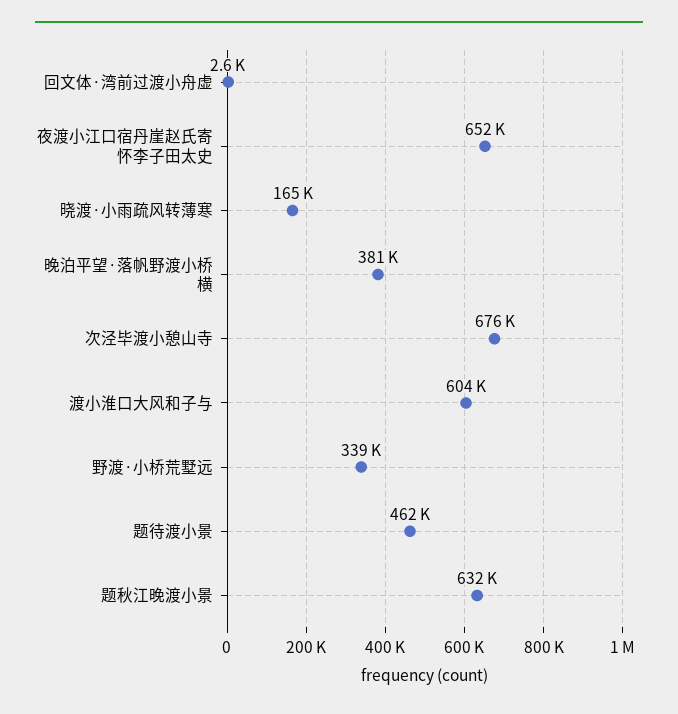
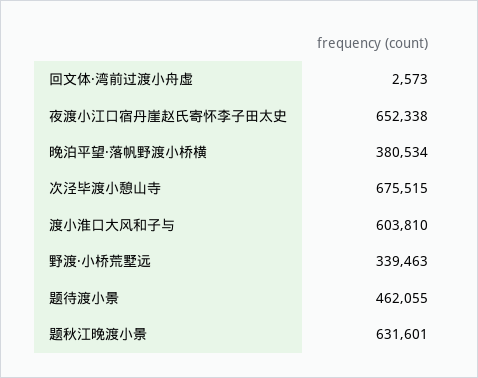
晓渡·小雨疏风转薄寒: 165000 -> none

